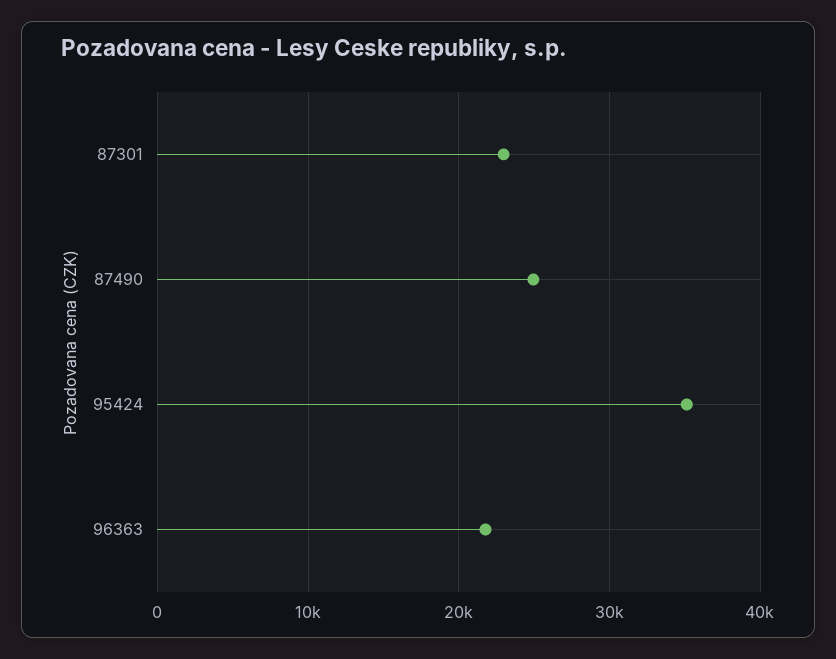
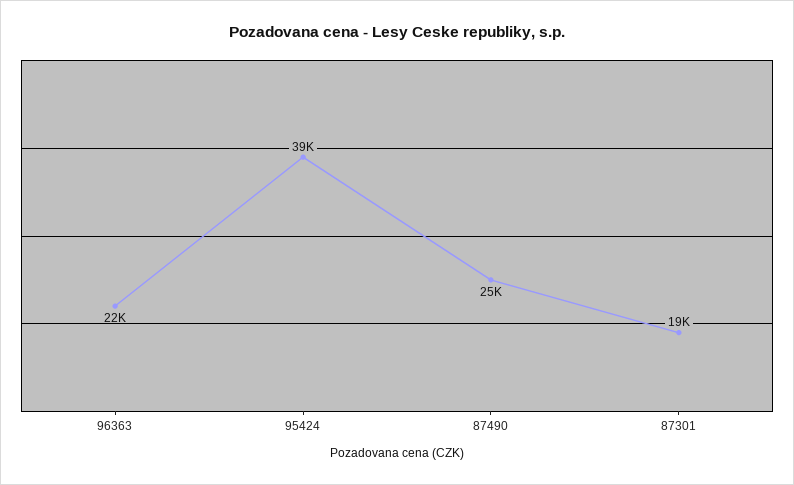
87301: 23000 -> 19000
95424: 35000 -> 39000

